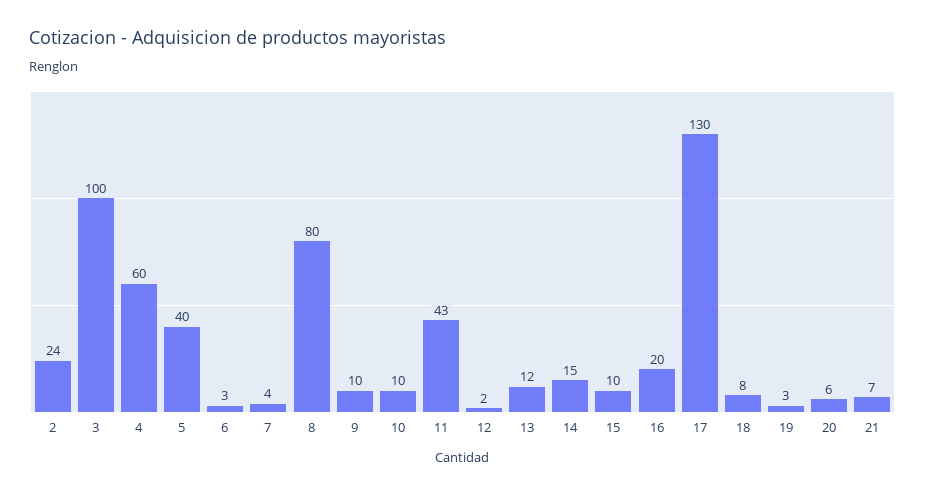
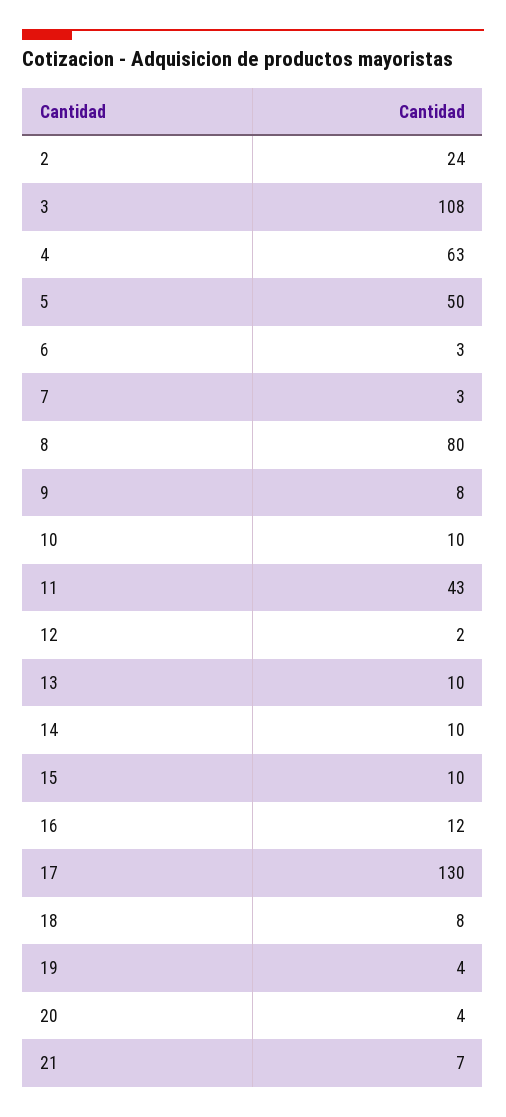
3: 100 -> 108
4: 60 -> 63
5: 40 -> 50
7: 4 -> 3
9: 10 -> 8
13: 12 -> 10
14: 15 -> 10
16: 20 -> 12
19: 3 -> 4
20: 6 -> 4

